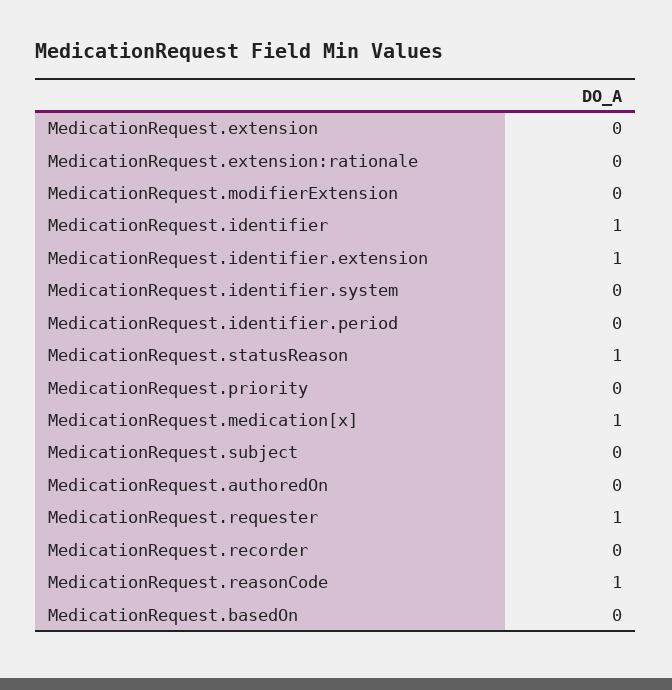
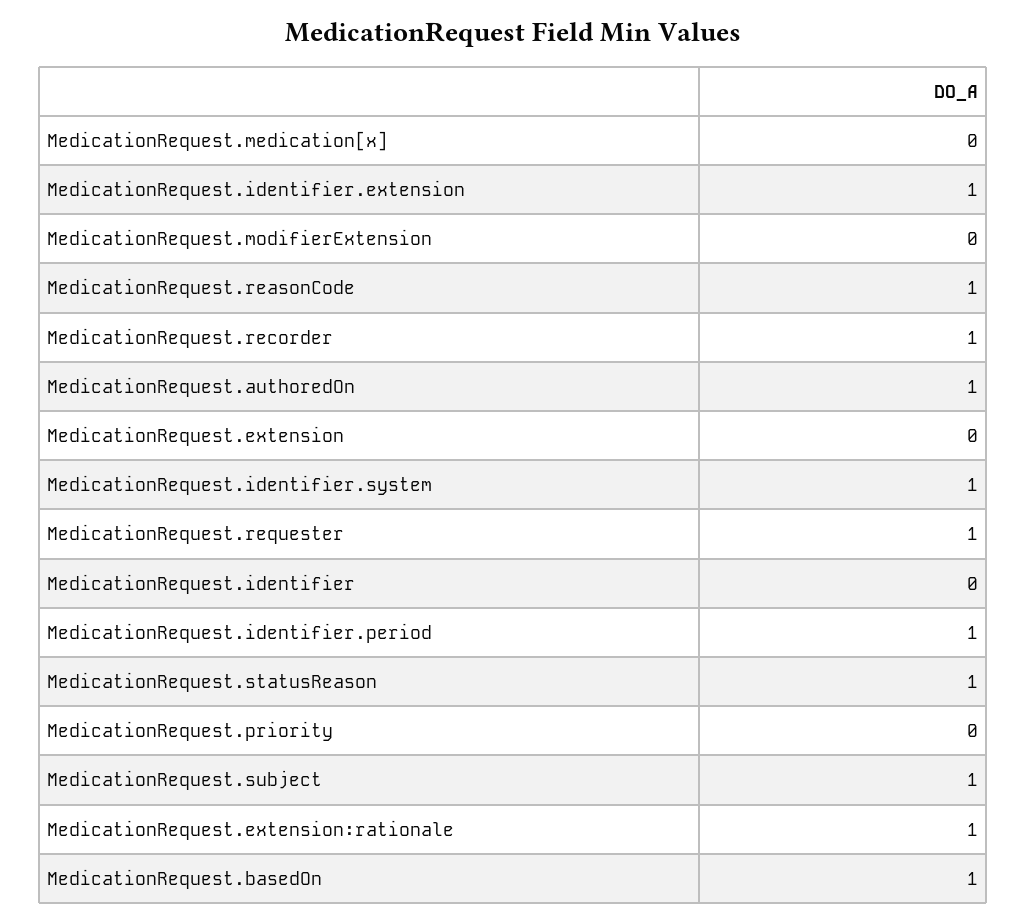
MedicationRequest.extension:rationale: 0 -> 1
MedicationRequest.identifier: 1 -> 0
MedicationRequest.identifier.system: 0 -> 1
MedicationRequest.identifier.period: 0 -> 1
MedicationRequest.medication[x]: 1 -> 0
MedicationRequest.subject: 0 -> 1
MedicationRequest.authoredOn: 0 -> 1
MedicationRequest.recorder: 0 -> 1
MedicationRequest.basedOn: 0 -> 1

